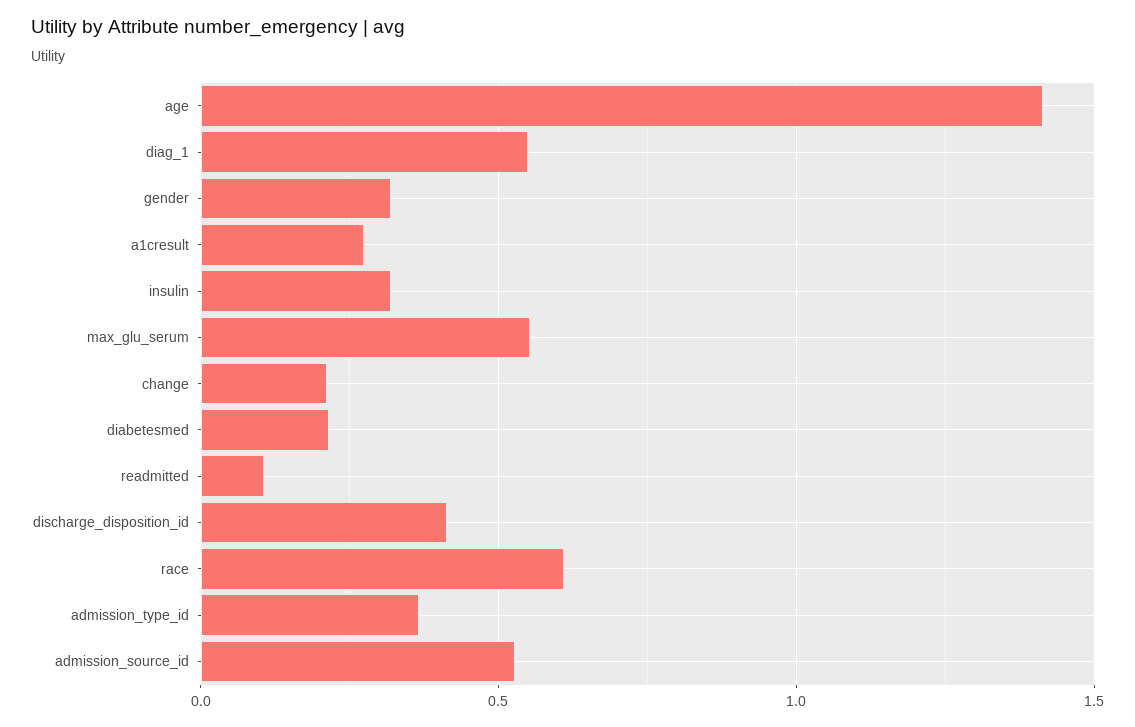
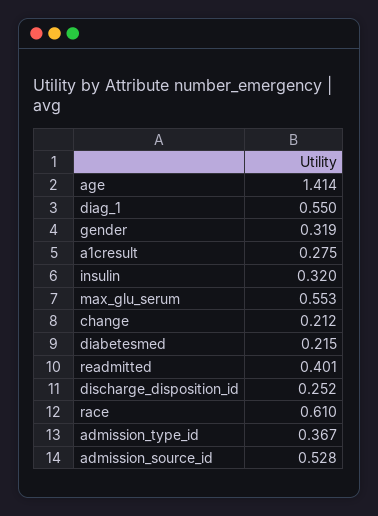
readmitted: 0.1 -> 0.401
discharge_disposition_id: 0.4 -> 0.252

